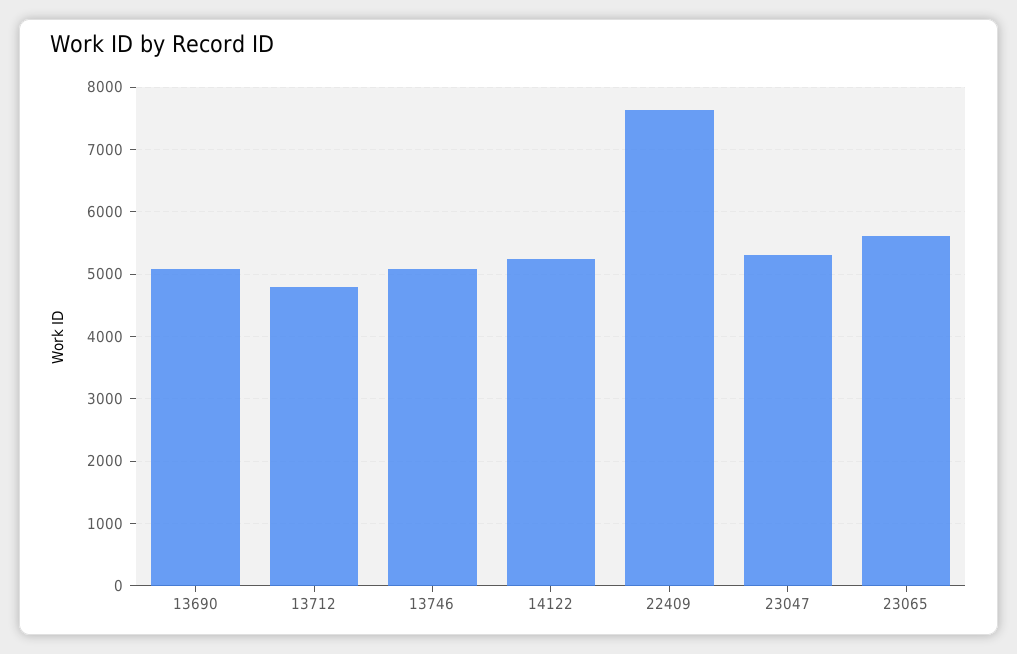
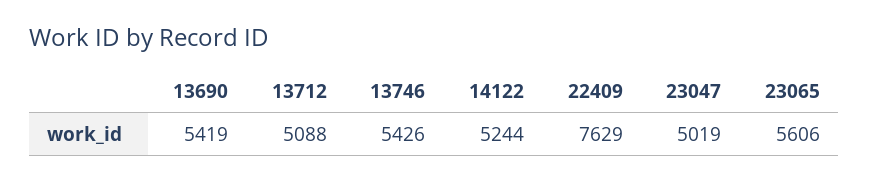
13690: 5100 -> 5419
13712: 4800 -> 5088
13746: 5100 -> 5426
23047: 5300 -> 5019

